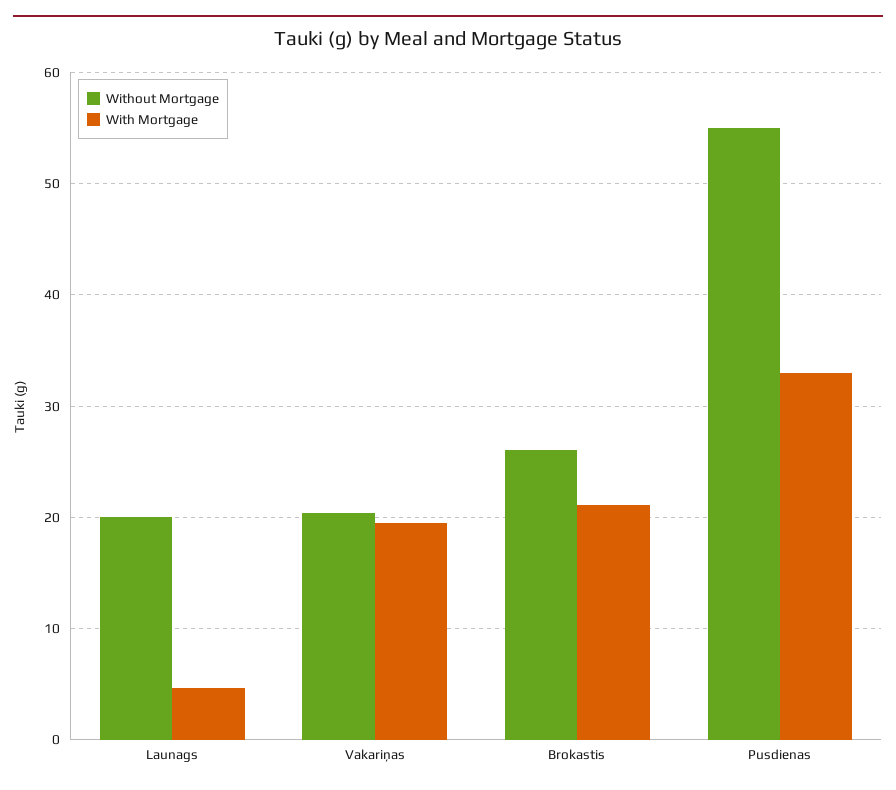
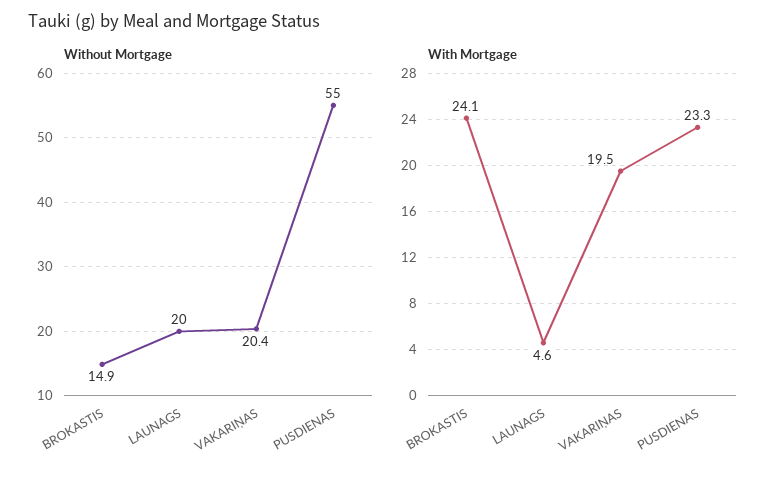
Without Mortgage, Brokastis: 26 -> 14.9
With Mortgage, Brokastis: 21 -> 24.1
With Mortgage, Pusdienas: 33 -> 23.3

